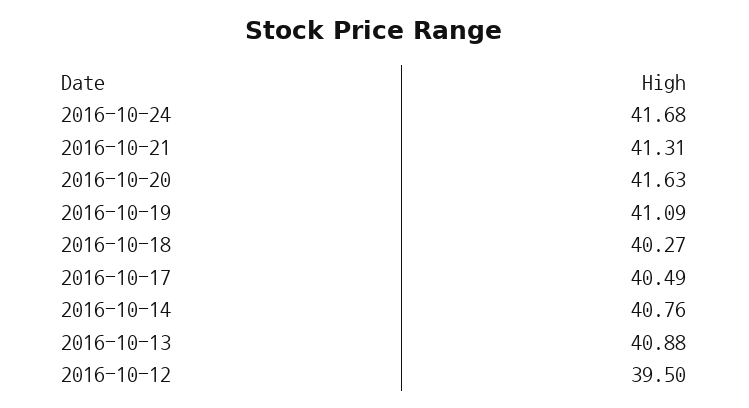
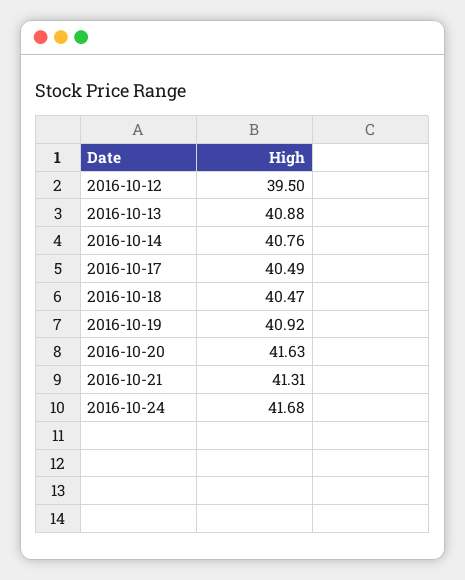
2016-10-19: 41.09 -> 40.92
2016-10-18: 40.27 -> 40.47

